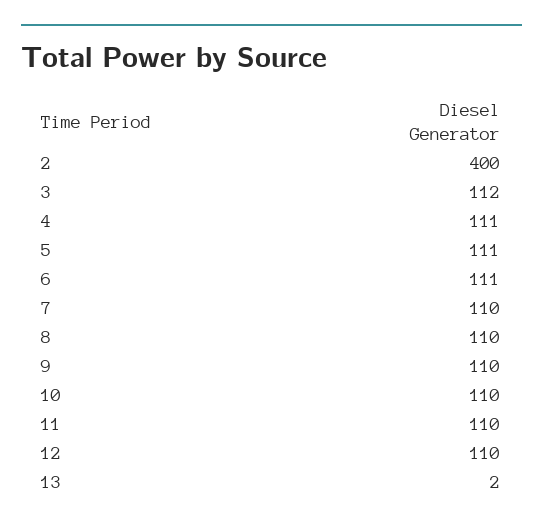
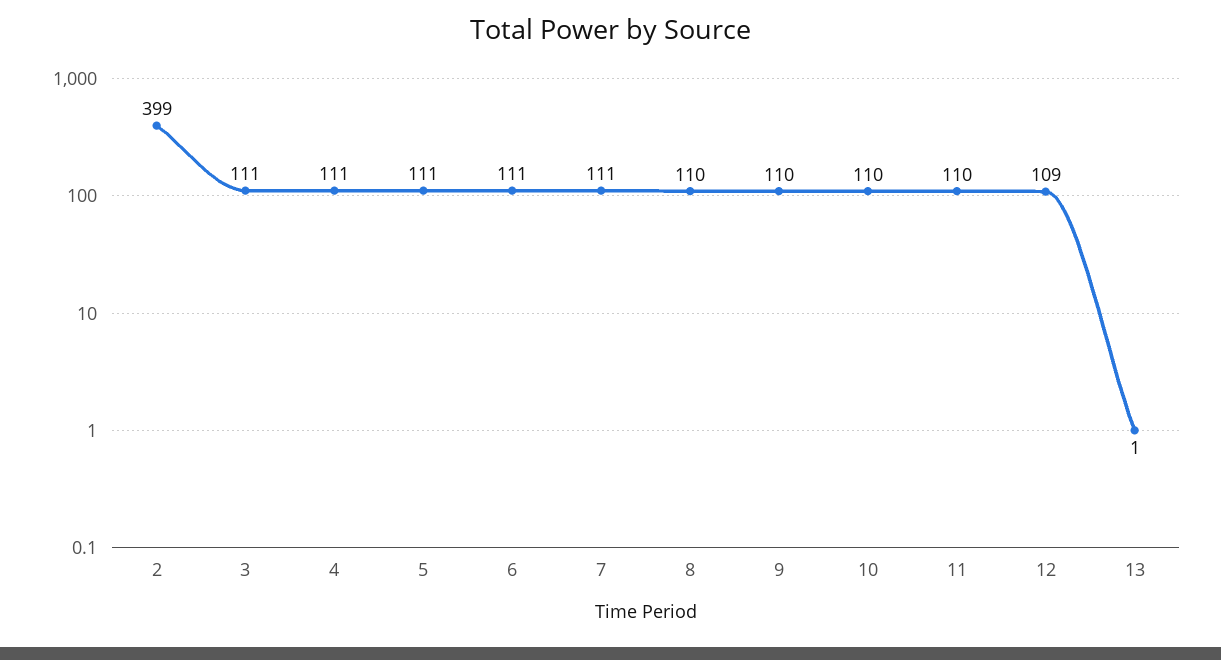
2: 400 -> 399
3: 112 -> 111
7: 110 -> 111
12: 110 -> 109
13: 2 -> 1

